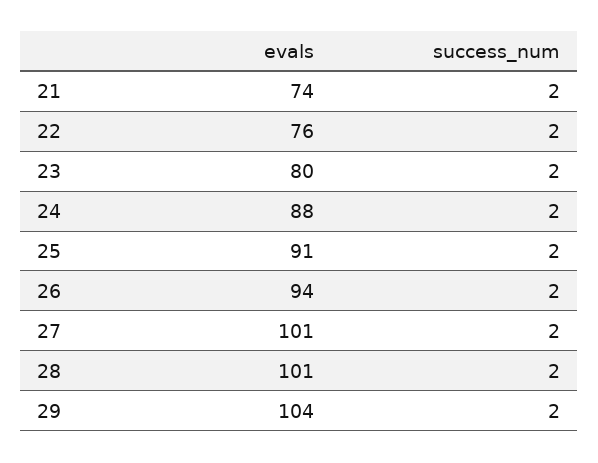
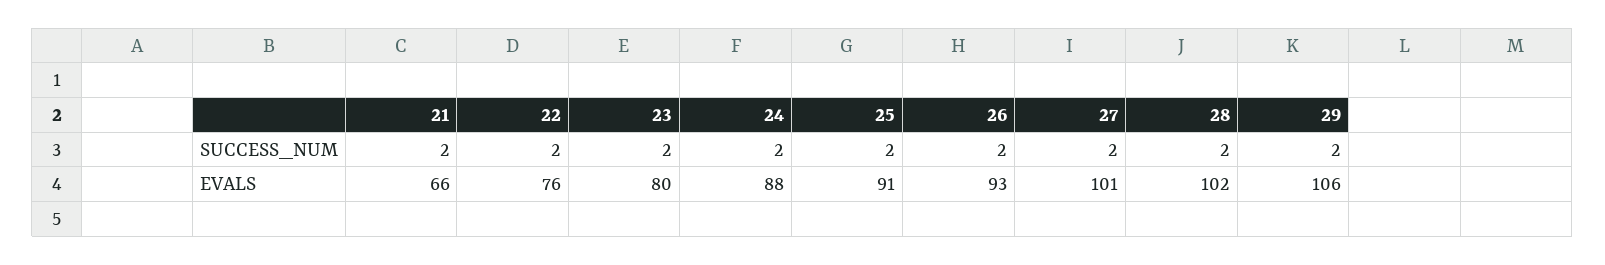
evals, 21: 74 -> 66
evals, 26: 94 -> 93
evals, 28: 101 -> 102
evals, 29: 104 -> 106

